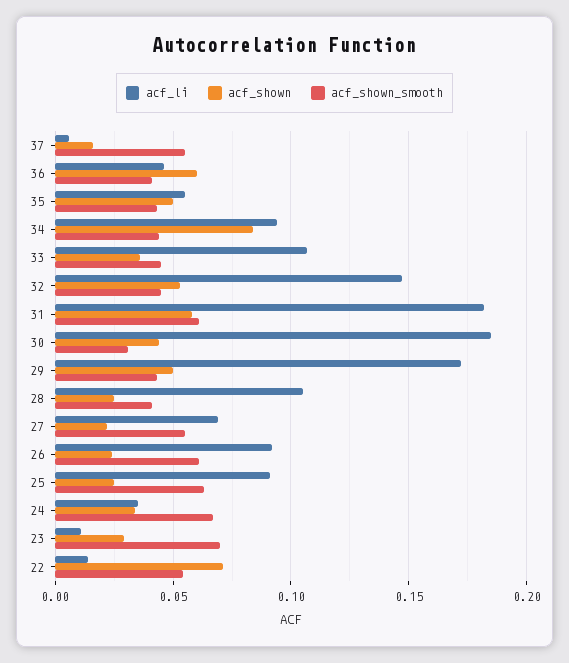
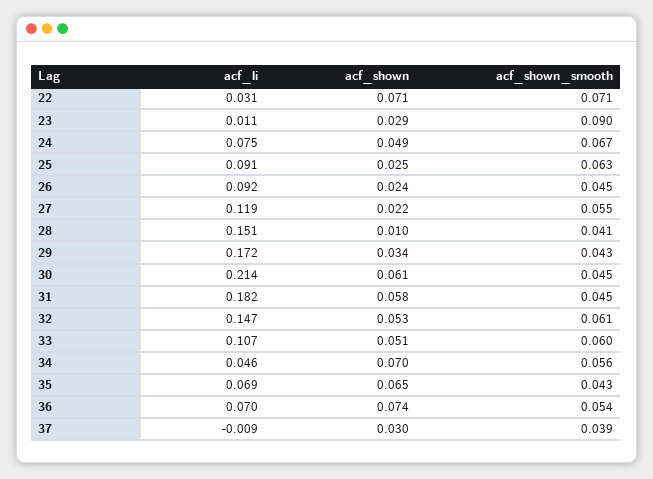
acf_li, 37: 0.005 -> -0.009
acf_shown, 37: 0.015 -> 0.03
acf_shown_smooth, 37: 0.055 -> 0.039
acf_li, 36: 0.045 -> 0.07
acf_shown, 36: 0.06 -> 0.074
acf_shown_smooth, 36: 0.04 -> 0.054
acf_li, 35: 0.055 -> 0.069
acf_shown, 35: 0.05 -> 0.065
acf_li, 34: 0.095 -> 0.046
acf_shown, 34: 0.085 -> 0.07
acf_shown_smooth, 34: 0.045 -> 0.056
acf_shown, 33: 0.035 -> 0.051
acf_shown_smooth, 33: 0.045 -> 0.06
acf_shown_smooth, 32: 0.045 -> 0.061
acf_shown_smooth, 31: 0.06 -> 0.045
acf_li, 30: 0.185 -> 0.214
acf_shown, 30: 0.045 -> 0.061
acf_shown_smooth, 30: 0.03 -> 0.045
acf_shown, 29: 0.05 -> 0.034
acf_li, 28: 0.105 -> 0.151
acf_shown, 28: 0.025 -> 0.01
acf_li, 27: 0.07 -> 0.119
acf_shown_smooth, 26: 0.06 -> 0.045
acf_li, 24: 0.035 -> 0.075
acf_shown, 24: 0.035 -> 0.049
acf_shown_smooth, 23: 0.07 -> 0.09
acf_li, 22: 0.015 -> 0.031
acf_shown_smooth, 22: 0.055 -> 0.071

